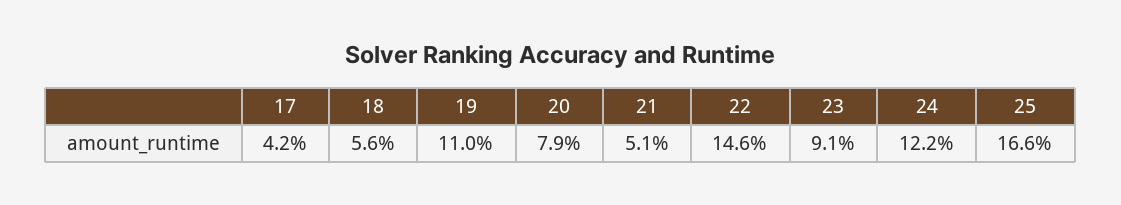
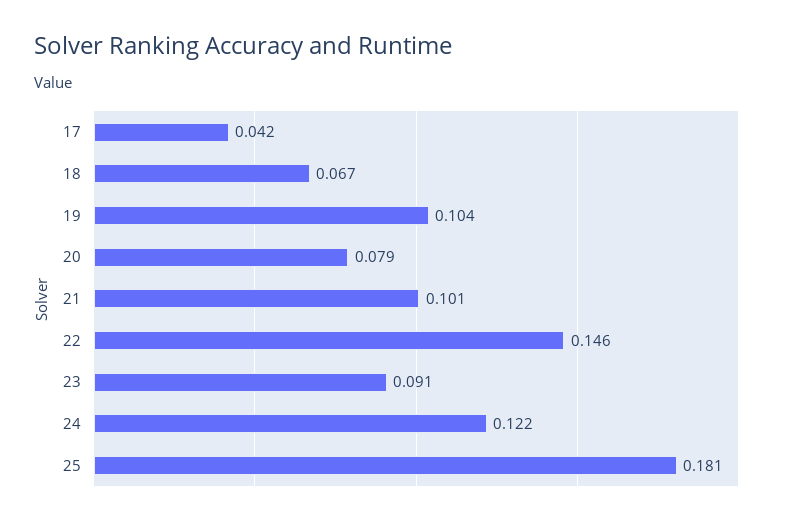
18: 0.056 -> 0.067
19: 0.11 -> 0.104
21: 0.051 -> 0.101
25: 0.166 -> 0.181

